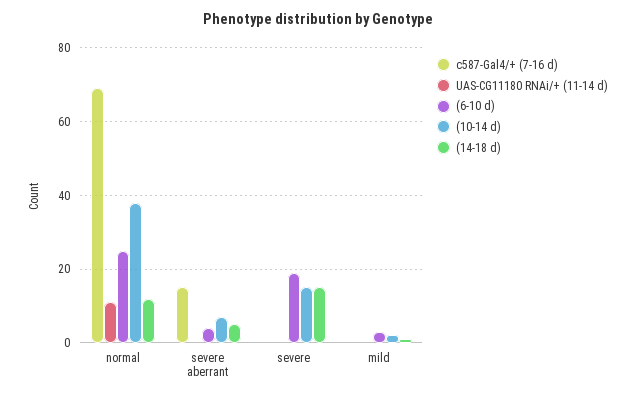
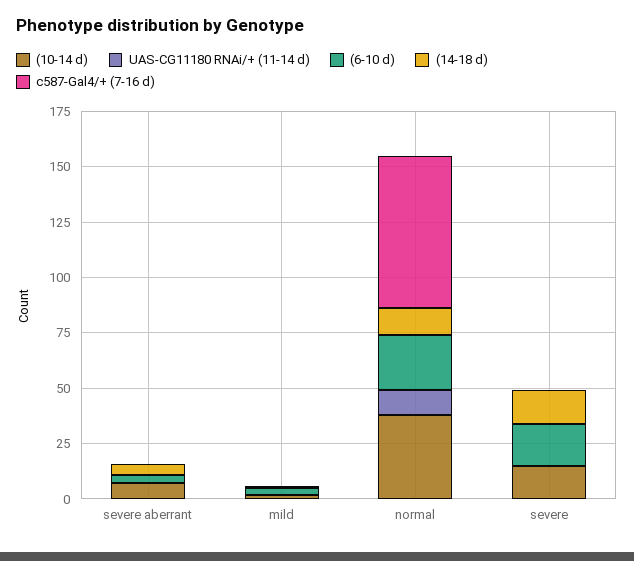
c587-Gal4/+ (7-16 d), severe aberrant: 15 -> 0

